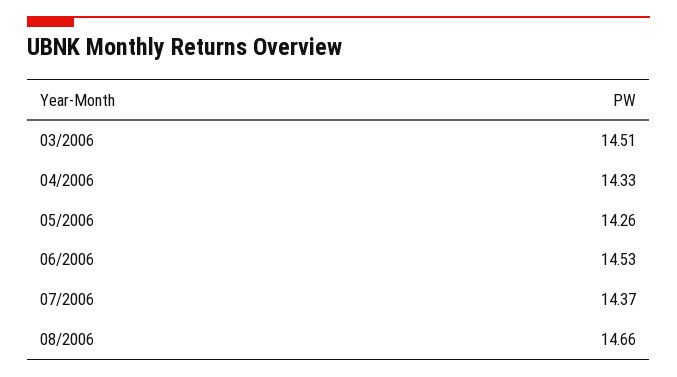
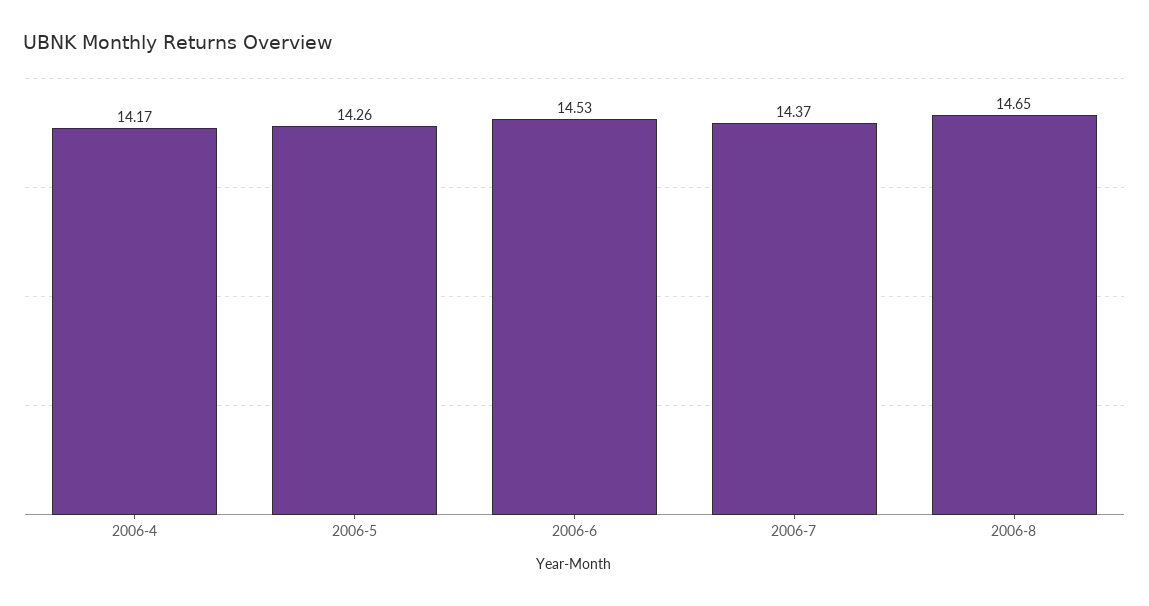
03/2006: 14.51 -> none
04/2006: 14.33 -> 14.17
08/2006: 14.66 -> 14.65

